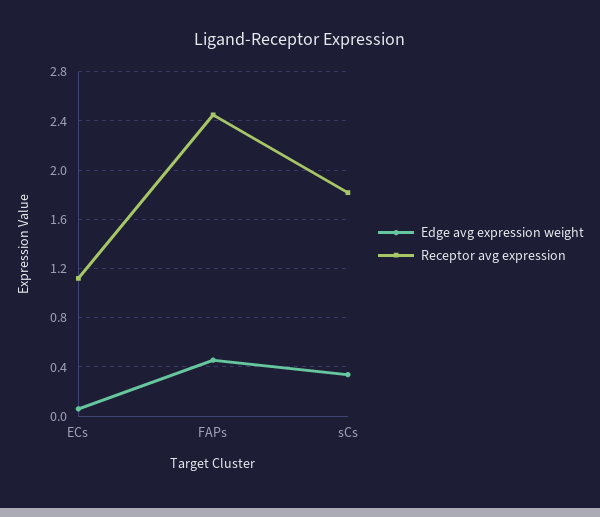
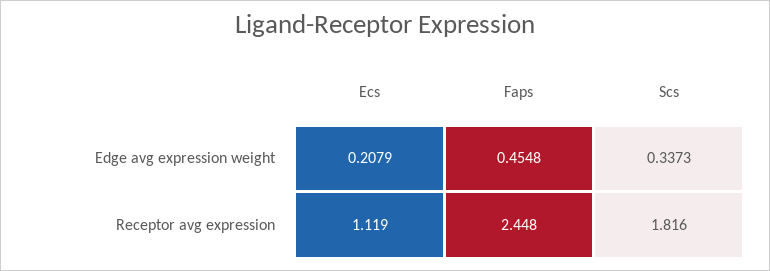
Edge avg expression weight, ECs: 0.05 -> 0.2079

